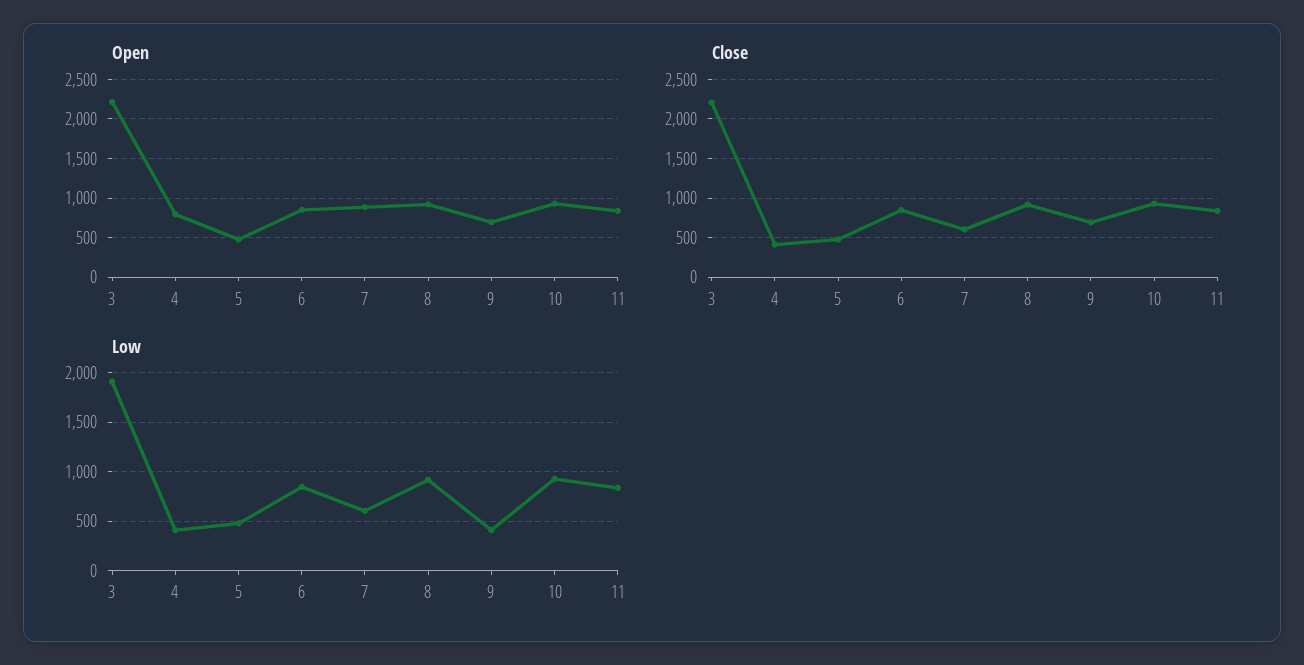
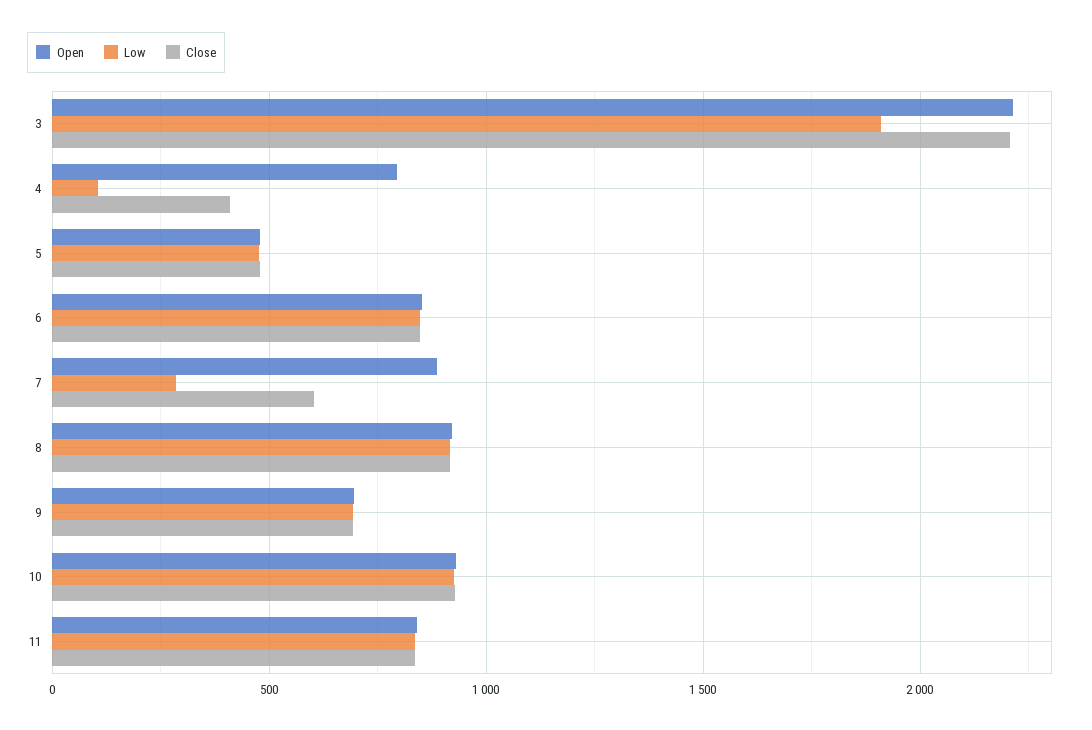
Low, 4: 400 -> 100
Low, 7: 600 -> 300
Low, 9: 400 -> 700

